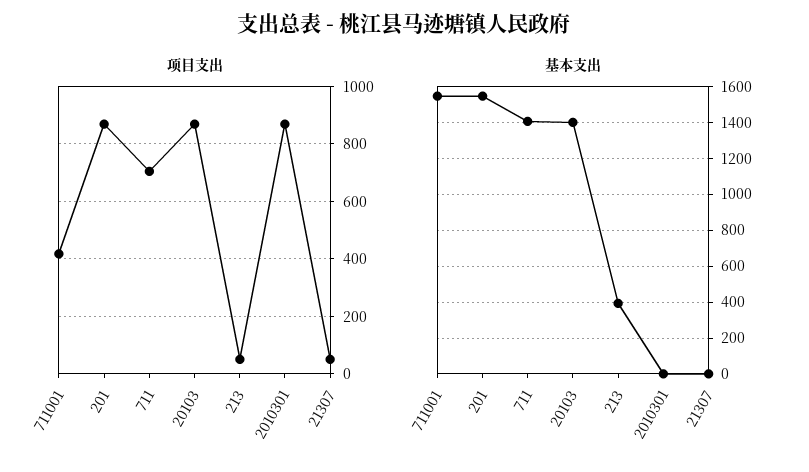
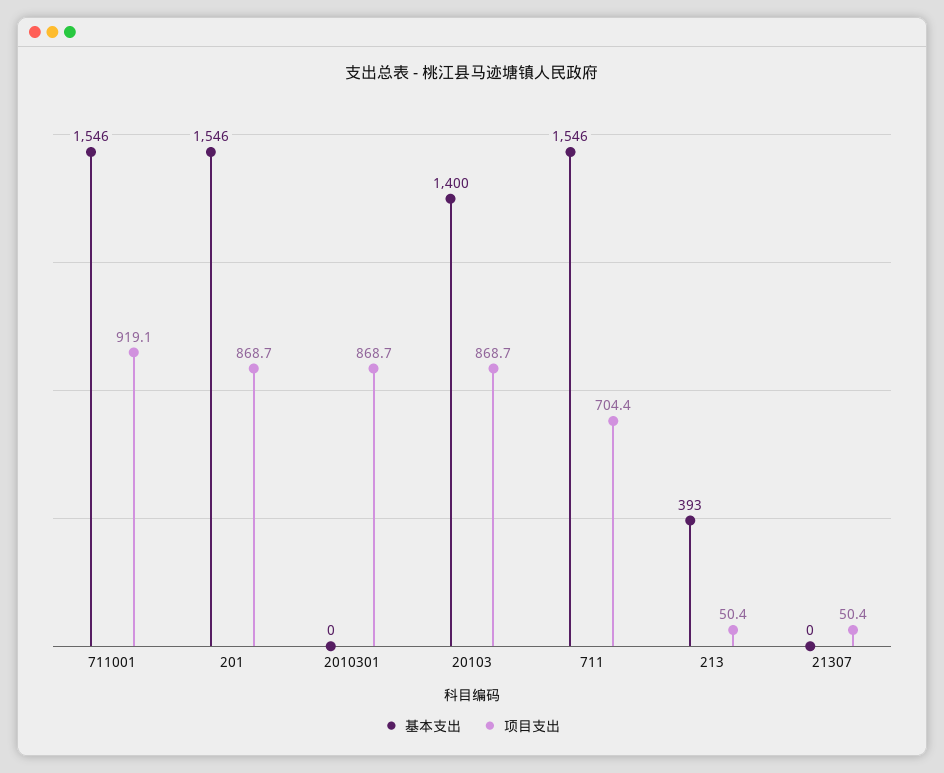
项目支出, 711001: 425 -> 919.1
基本支出, 711: 1400 -> 1546

